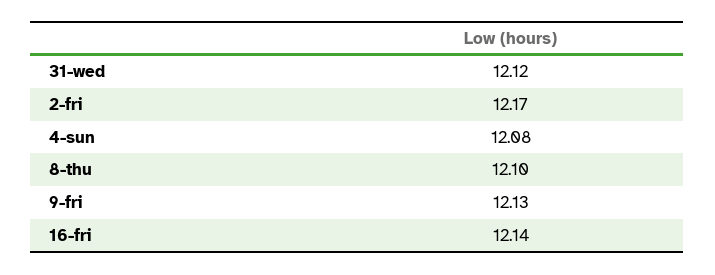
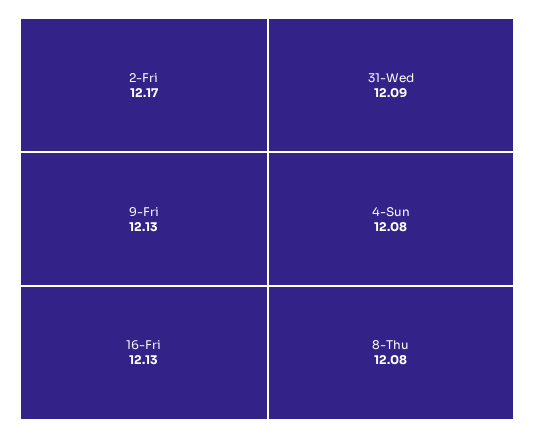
31-wed: 12.12 -> 12.09
8-thu: 12.1 -> 12.08
16-fri: 12.14 -> 12.13

